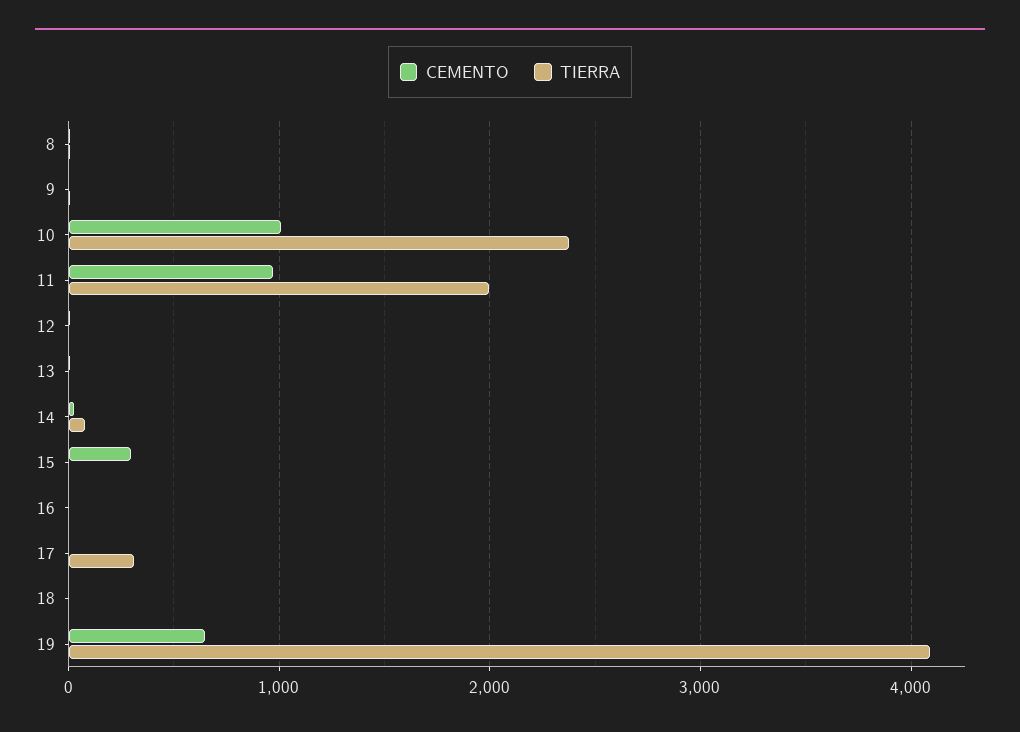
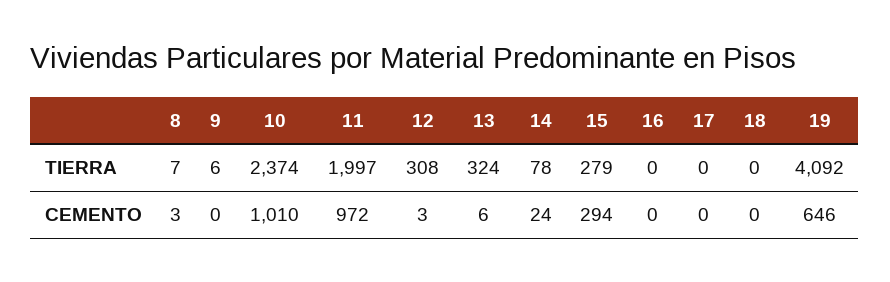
TIERRA, 12: 0 -> 308
TIERRA, 13: 0 -> 324
TIERRA, 15: 0 -> 279
TIERRA, 17: 300 -> 0

